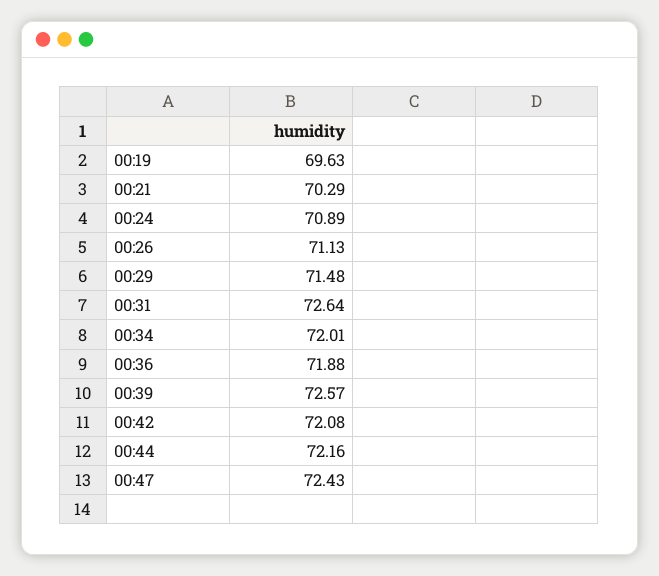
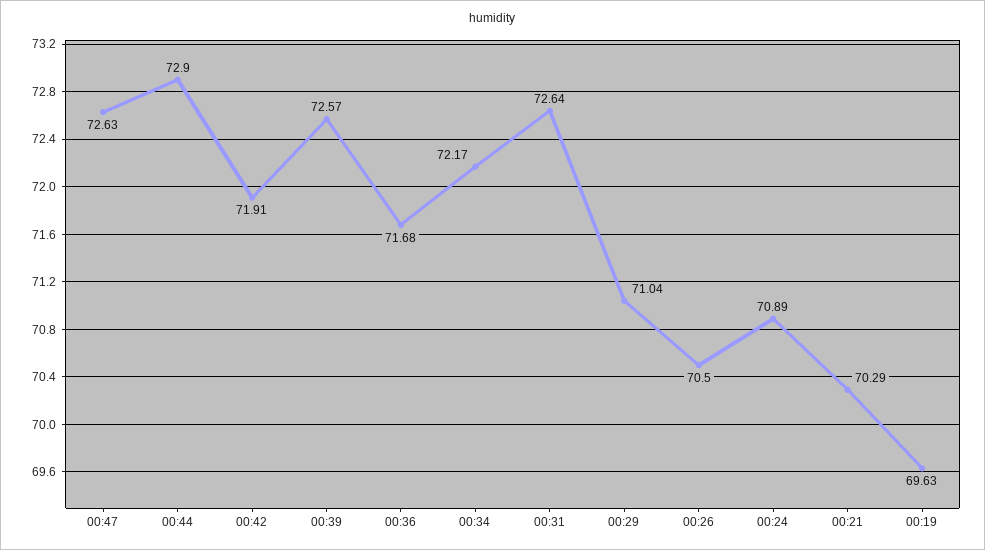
00:26: 71.13 -> 70.5
00:29: 71.48 -> 71.04
00:34: 72.01 -> 72.17
00:36: 71.88 -> 71.68
00:42: 72.08 -> 71.91
00:44: 72.16 -> 72.9
00:47: 72.43 -> 72.63

